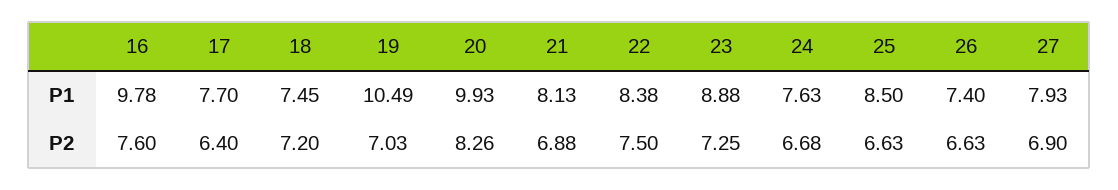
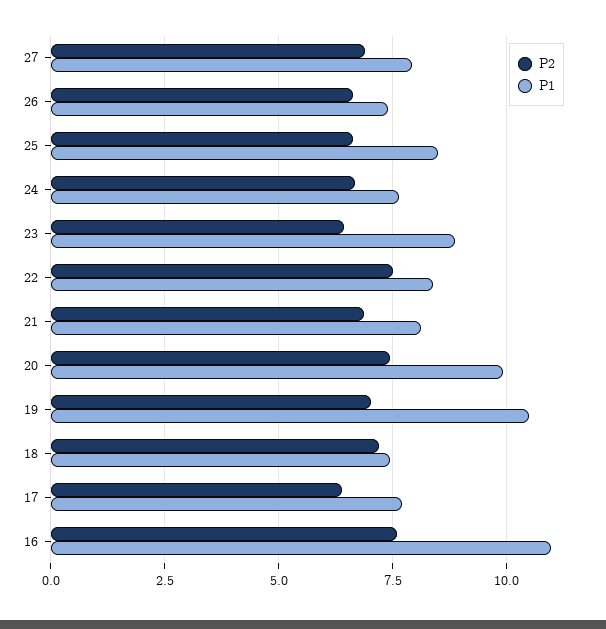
P1, 16: 9.78 -> 11
P2, 20: 8.26 -> 7.5
P2, 23: 7.25 -> 6.5

